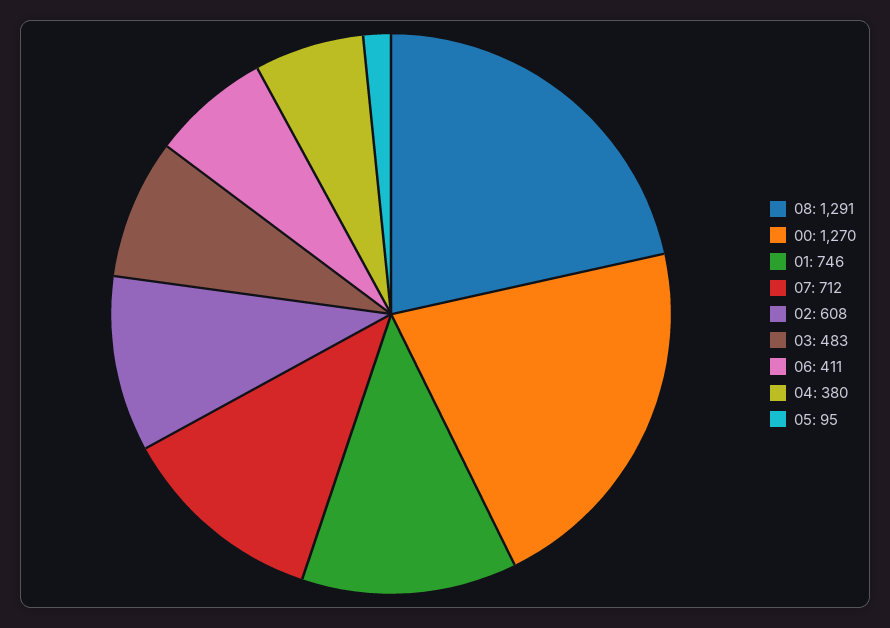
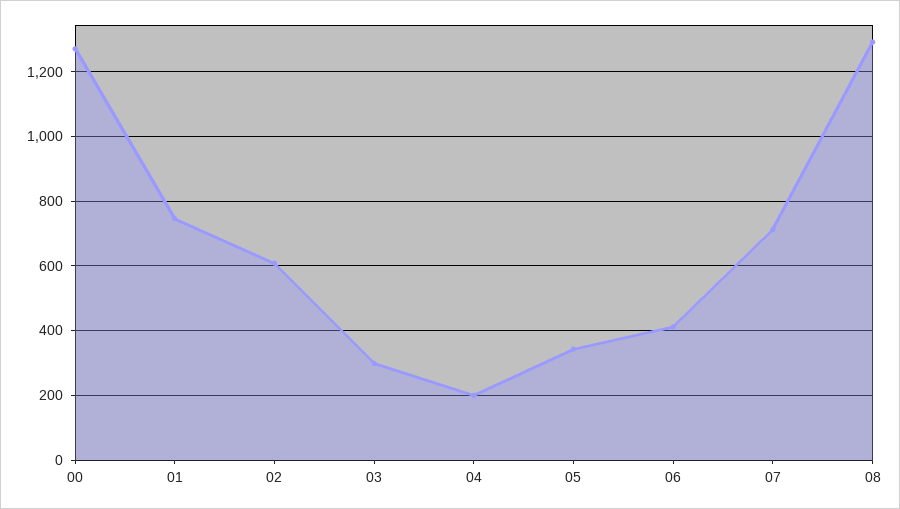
03: 483 -> 300
04: 380 -> 200
05: 95 -> 340

